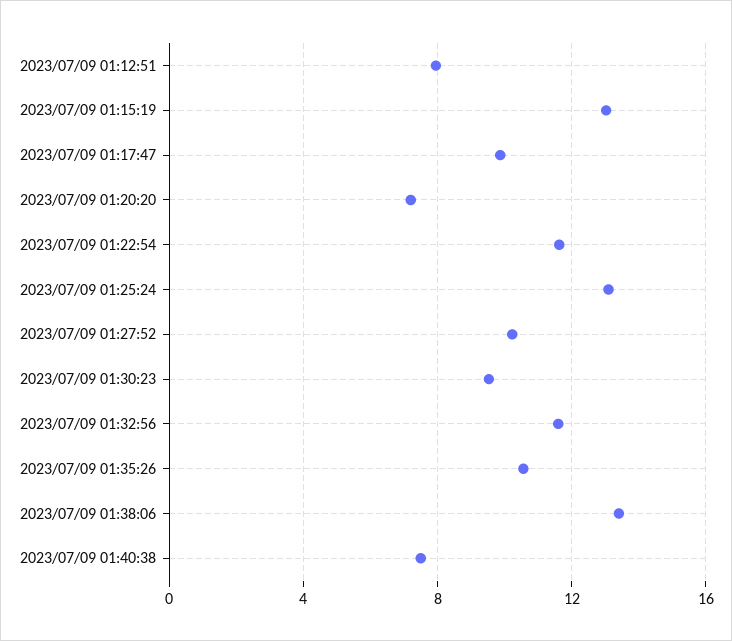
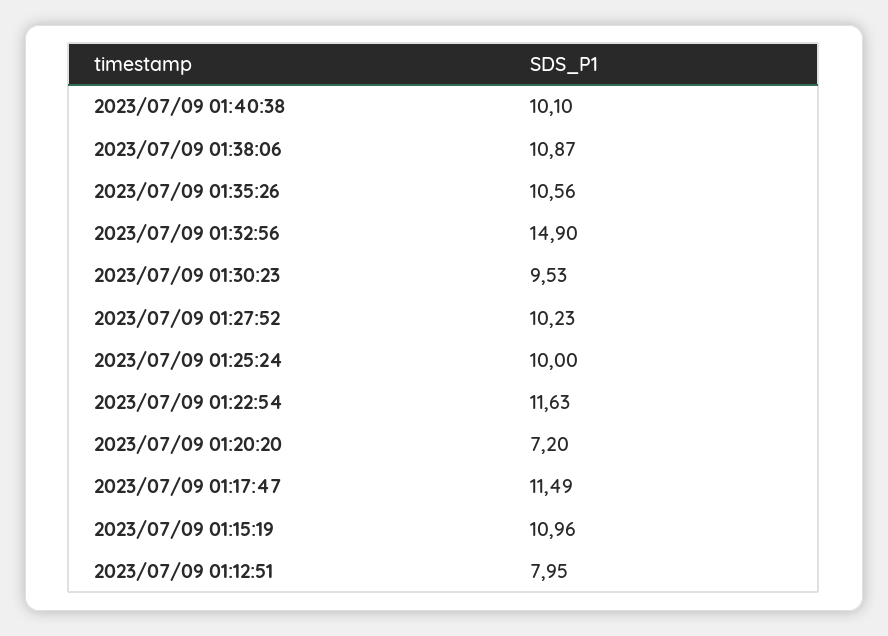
2023/07/09 01:15:19: 13 -> 10.96
2023/07/09 01:17:47: 10 -> 11.49
2023/07/09 01:25:24: 13 -> 10
2023/07/09 01:32:56: 11.5 -> 14.9
2023/07/09 01:38:06: 13.5 -> 10.87
2023/07/09 01:40:38: 7.5 -> 10.1

